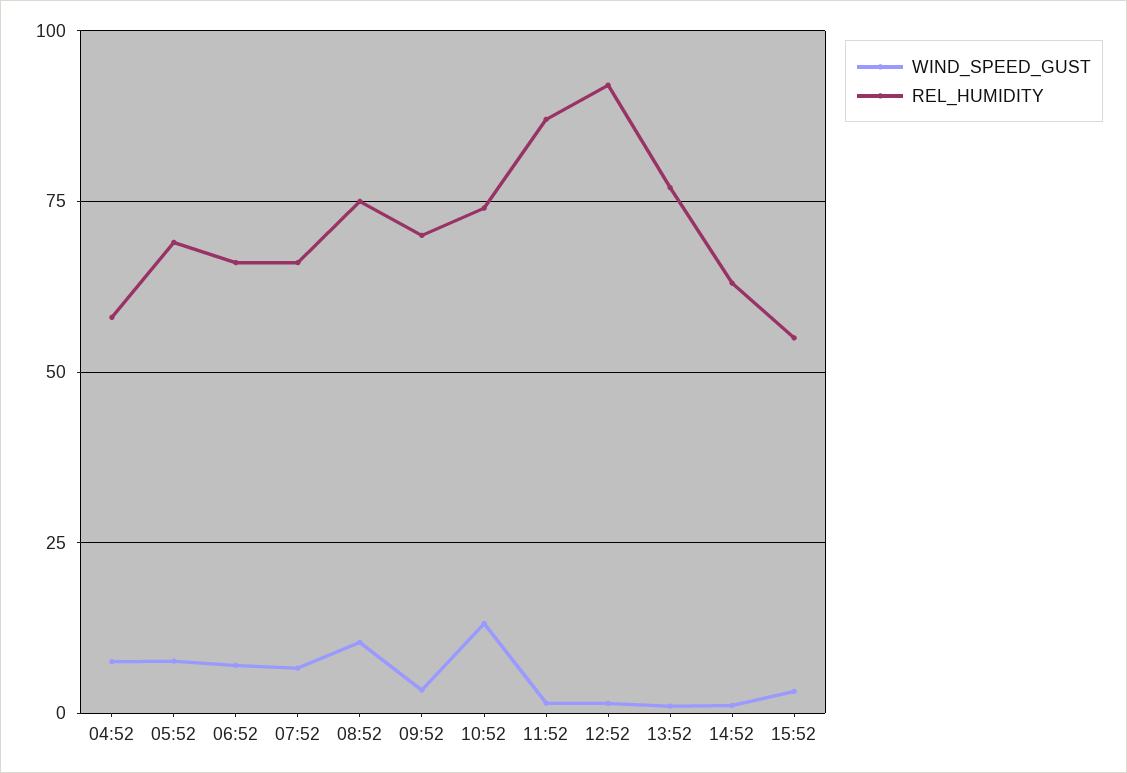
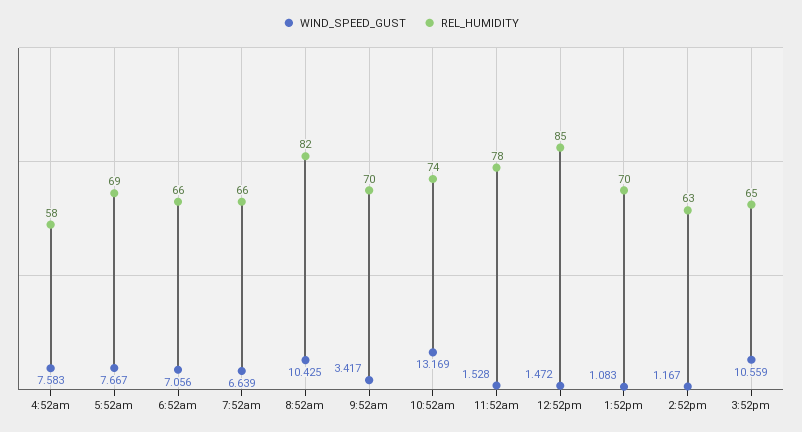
REL_HUMIDITY, 08:52: 75 -> 82
REL_HUMIDITY, 11:52: 87.5 -> 78
REL_HUMIDITY, 12:52: 92.5 -> 85
REL_HUMIDITY, 13:52: 77.5 -> 70
WIND_SPEED_GUST, 15:52: 2.5 -> 10.559
REL_HUMIDITY, 15:52: 55 -> 65

